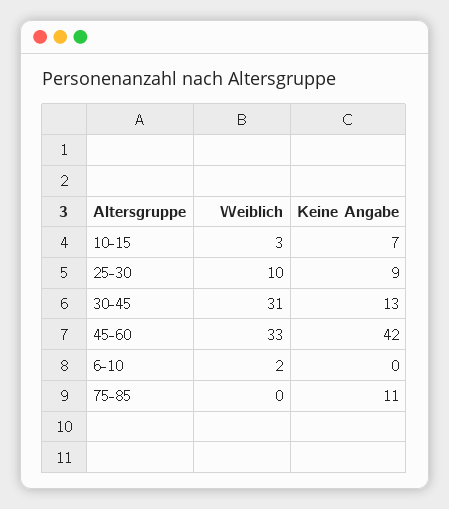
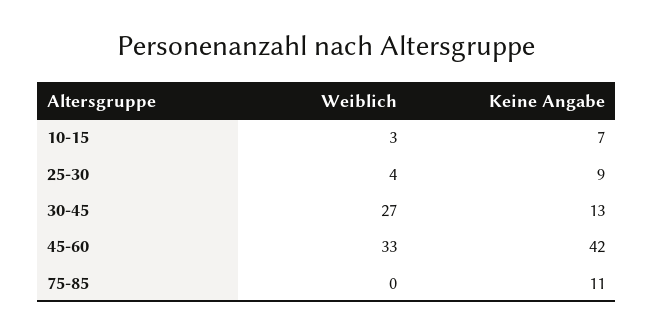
Weiblich, 25-30: 10 -> 4
Weiblich, 30-45: 31 -> 27
Weiblich, 6-10: 2 -> none
Keine Angabe, 6-10: 0 -> none

